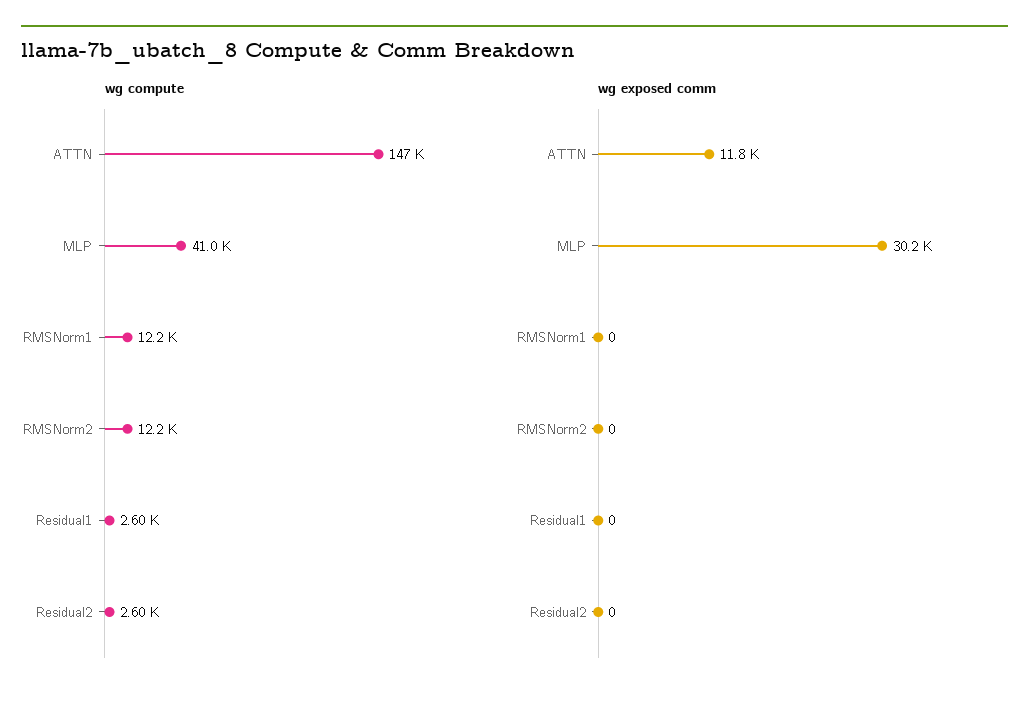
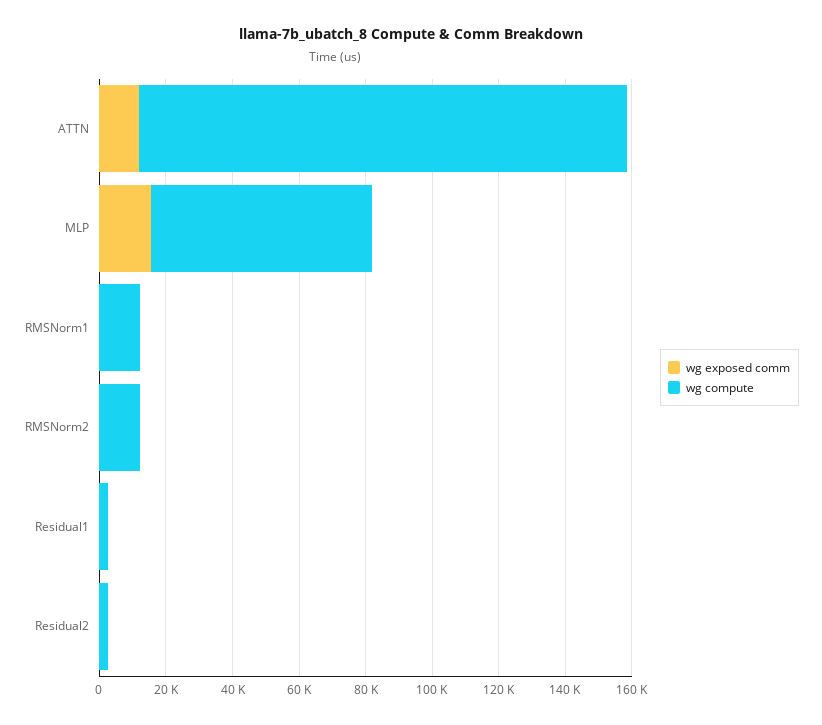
wg compute, MLP: 41000 -> 65000
wg exposed comm, MLP: 30200 -> 15000

